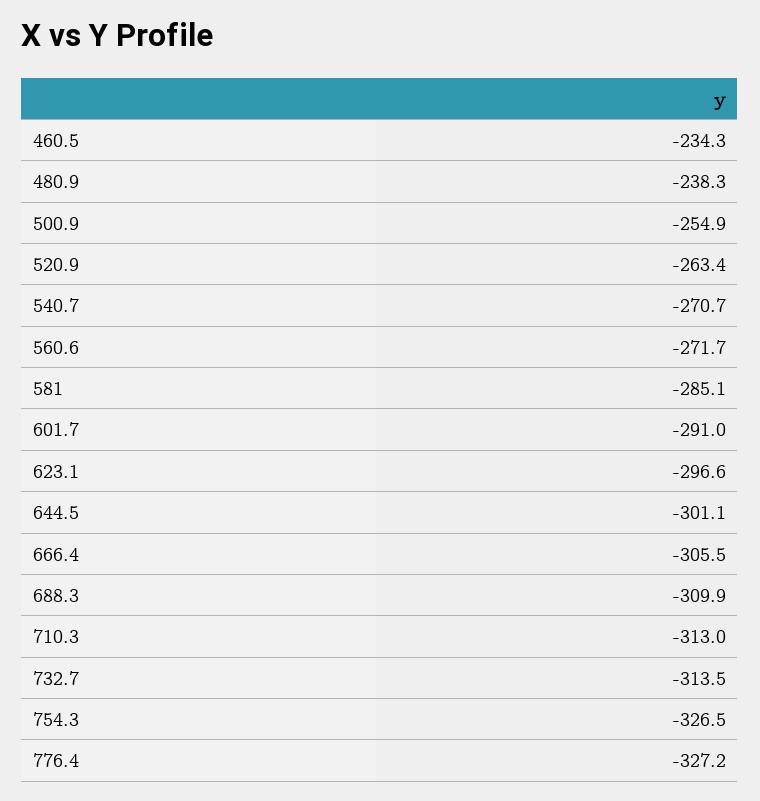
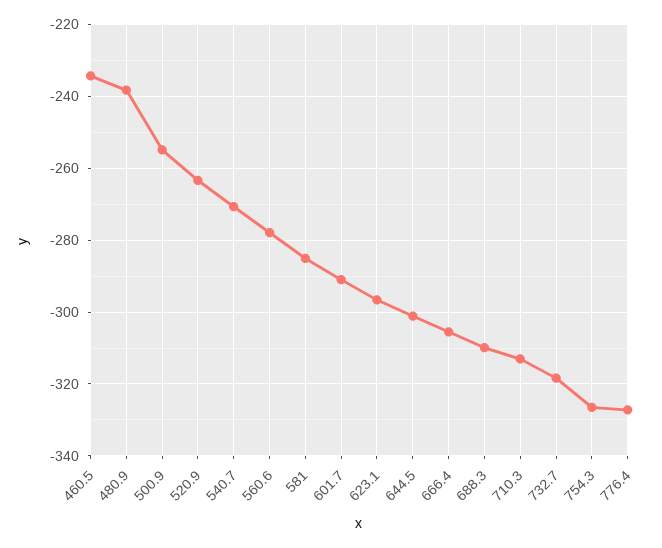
560.6: -271.7 -> -278
732.7: -313.5 -> -318

